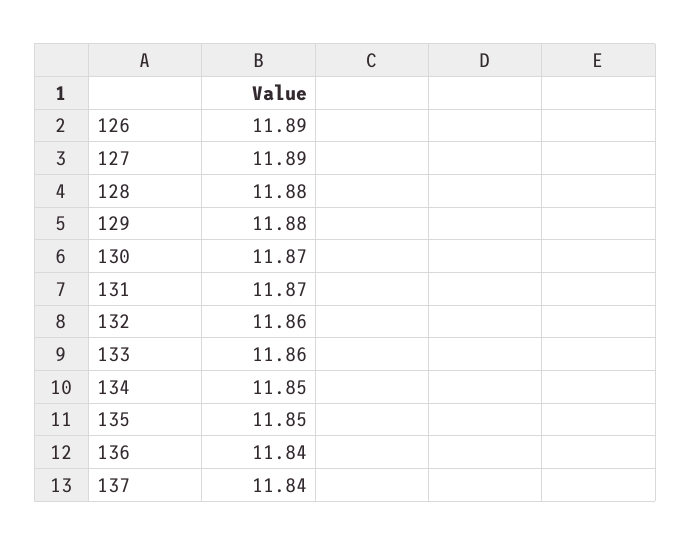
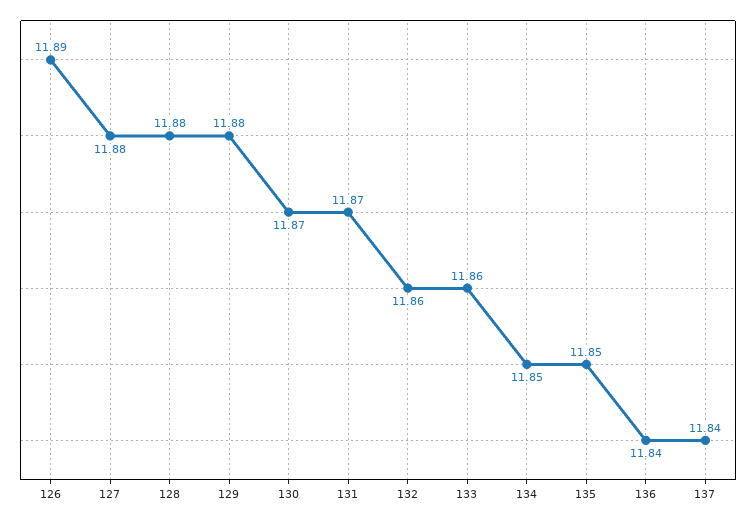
127: 11.89 -> 11.88

